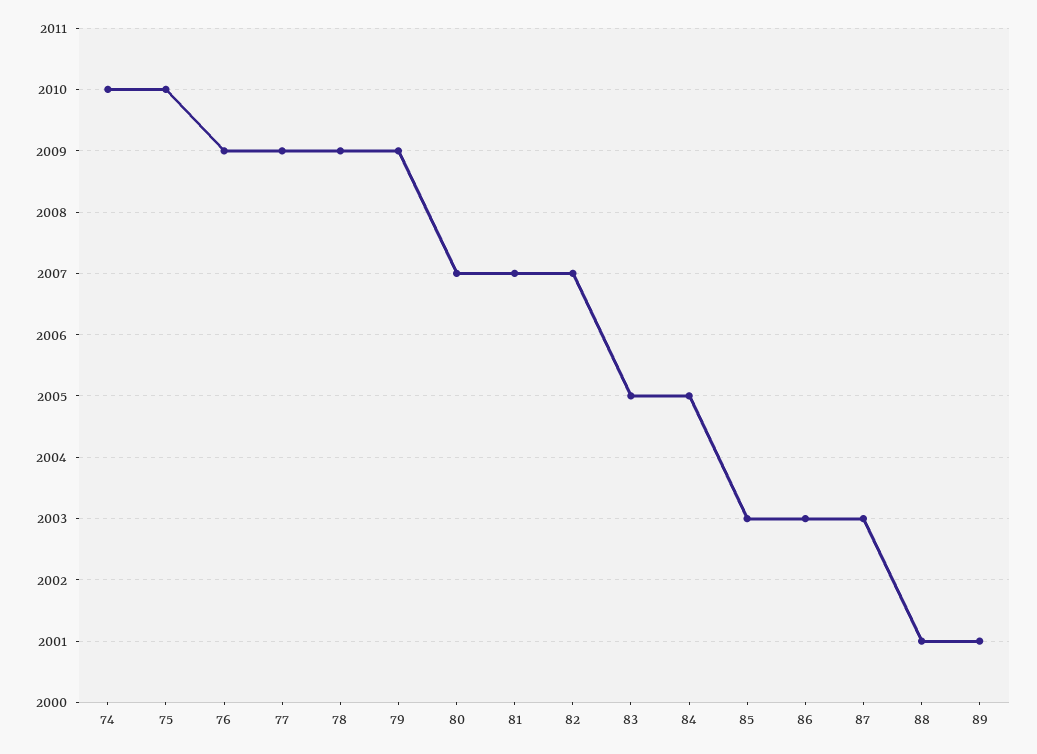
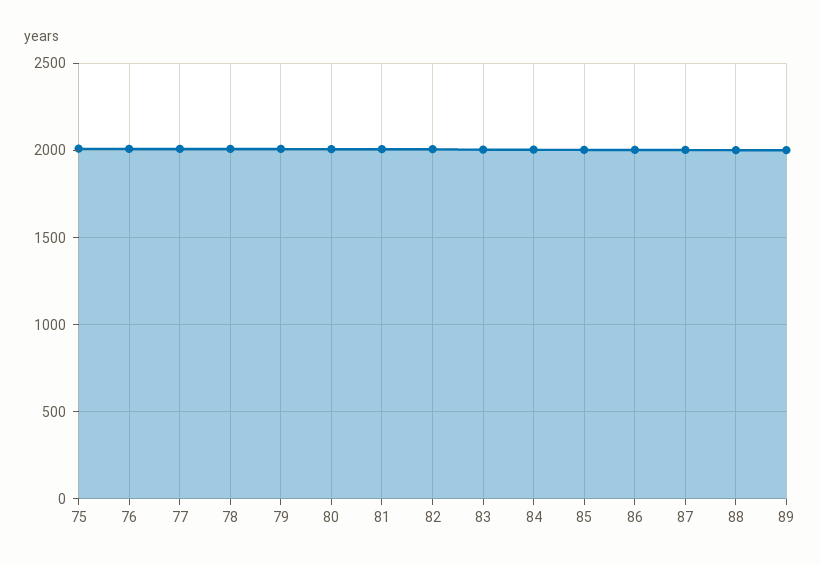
74: 2010 -> none

